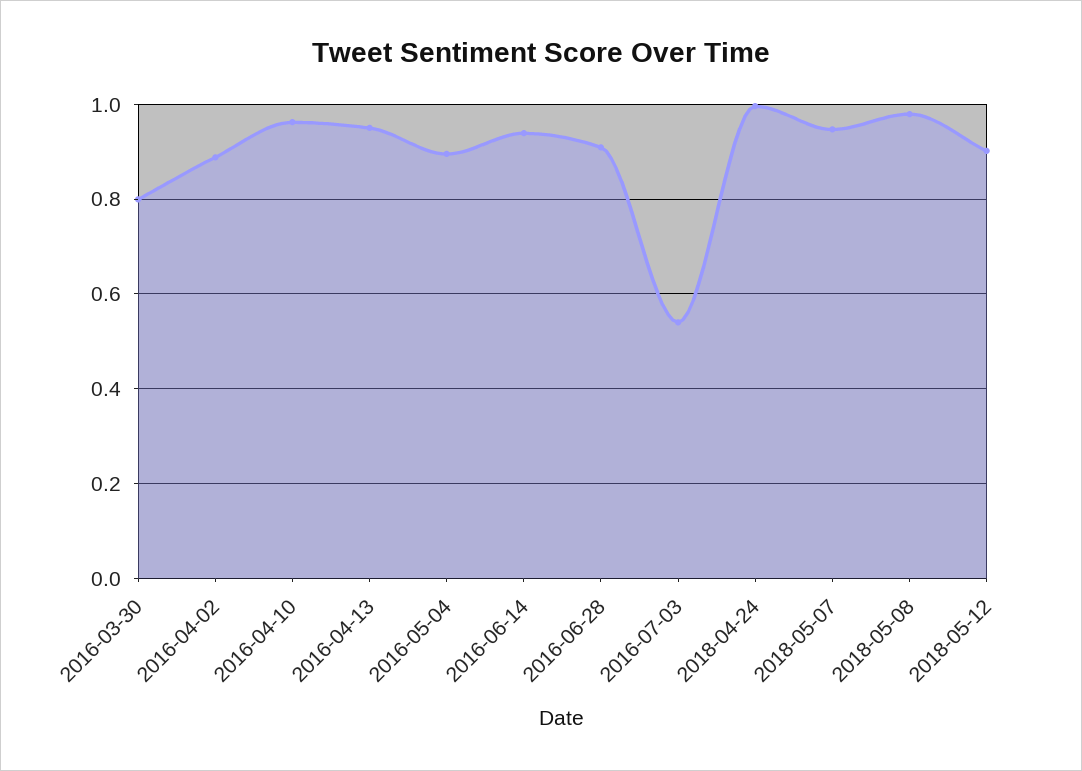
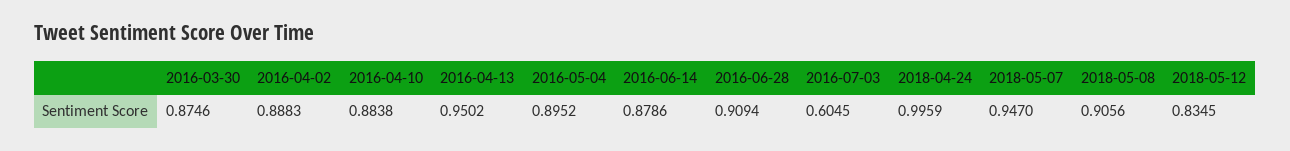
2016-03-30: 0.8 -> 0.8746
2016-04-10: 0.96 -> 0.8838
2016-06-14: 0.94 -> 0.8786
2016-07-03: 0.54 -> 0.6045
2018-05-08: 0.98 -> 0.9056
2018-05-12: 0.9 -> 0.8345

